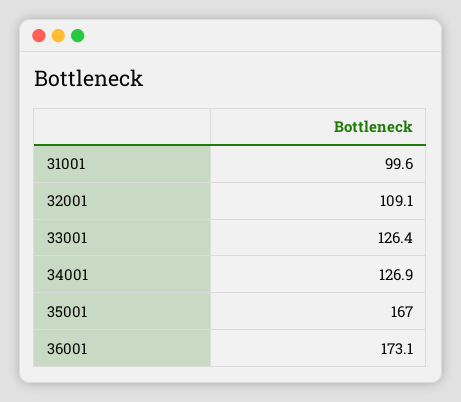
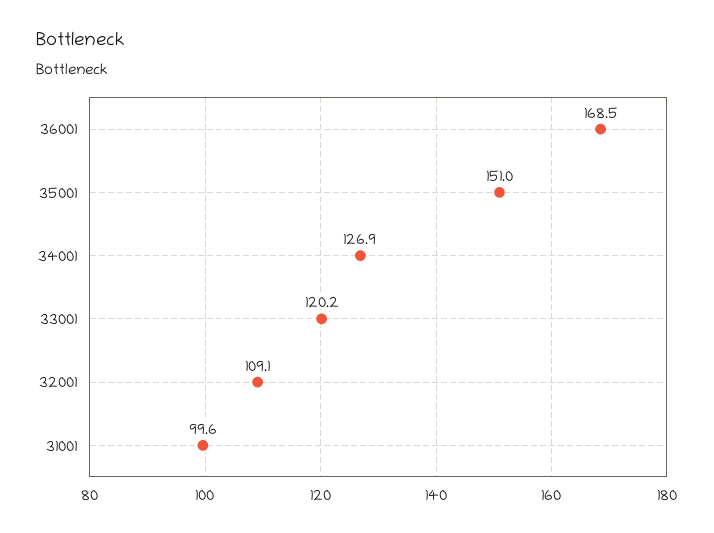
33001: 126.4 -> 120.2
35001: 167 -> 151
36001: 173.1 -> 168.5

